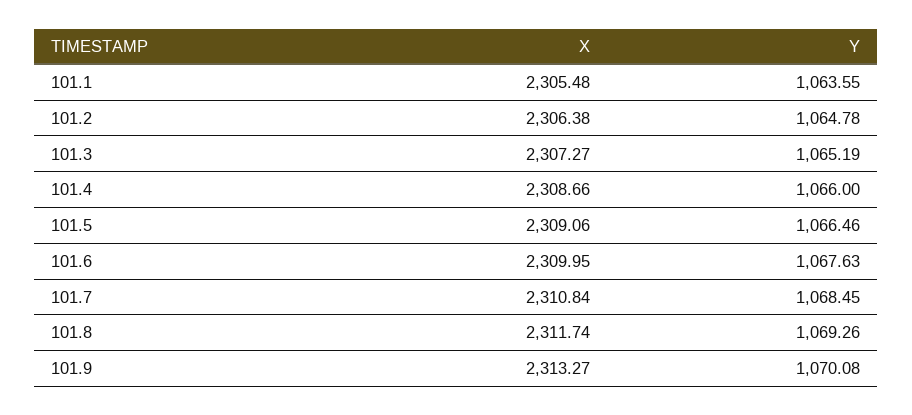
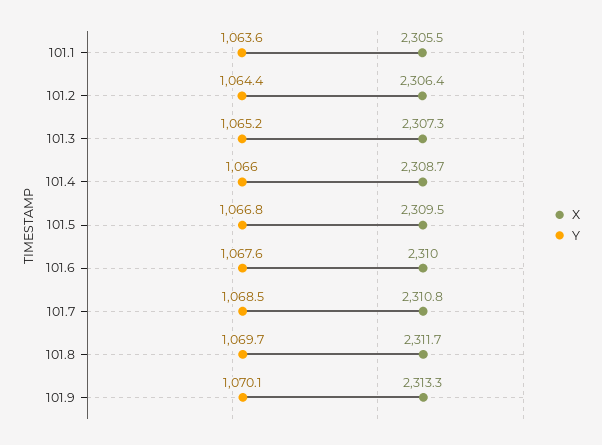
Y, 101.2: 1064.78 -> 1064.4
X, 101.5: 2309.06 -> 2309.5
Y, 101.5: 1066.46 -> 1066.8
Y, 101.8: 1069.26 -> 1069.7

